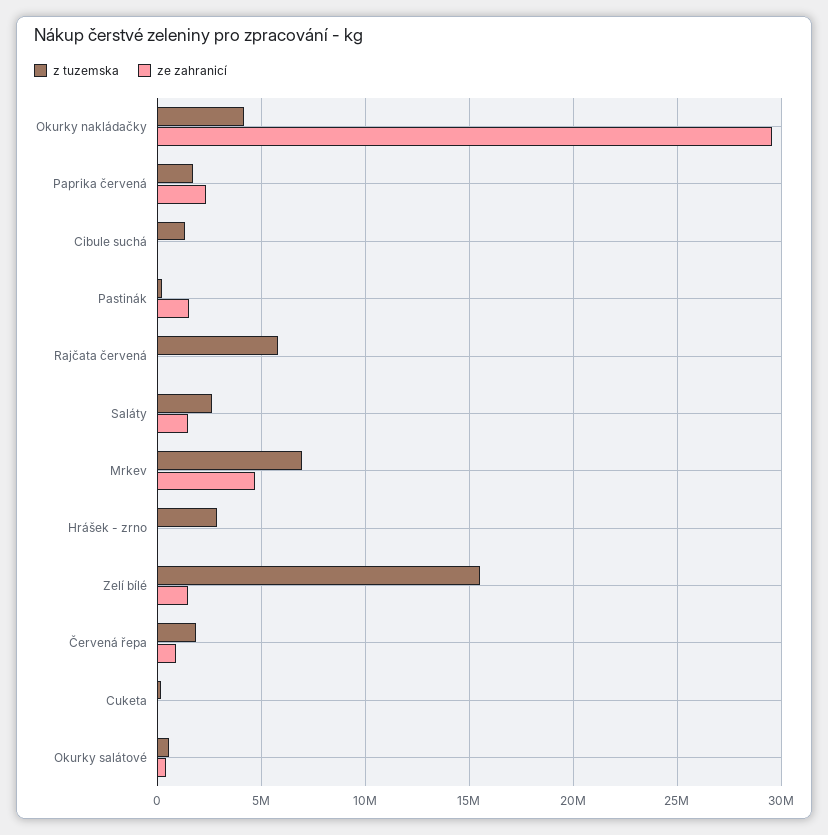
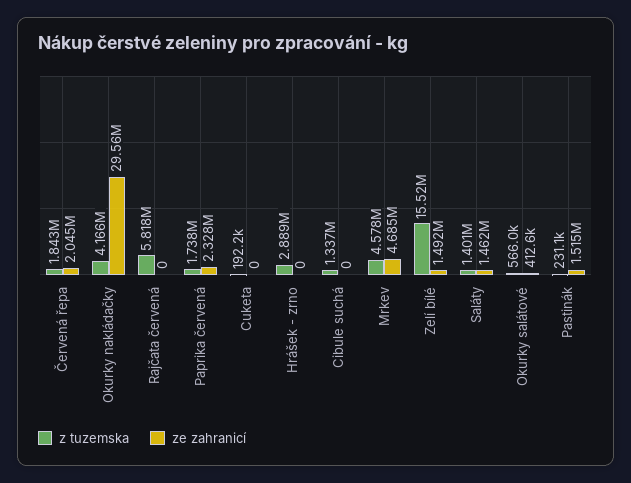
z tuzemska, Saláty: 2500000 -> 1401000
z tuzemska, Mrkev: 7000000 -> 4578000
ze zahranicí, Červená řepa: 1000000 -> 2045000

